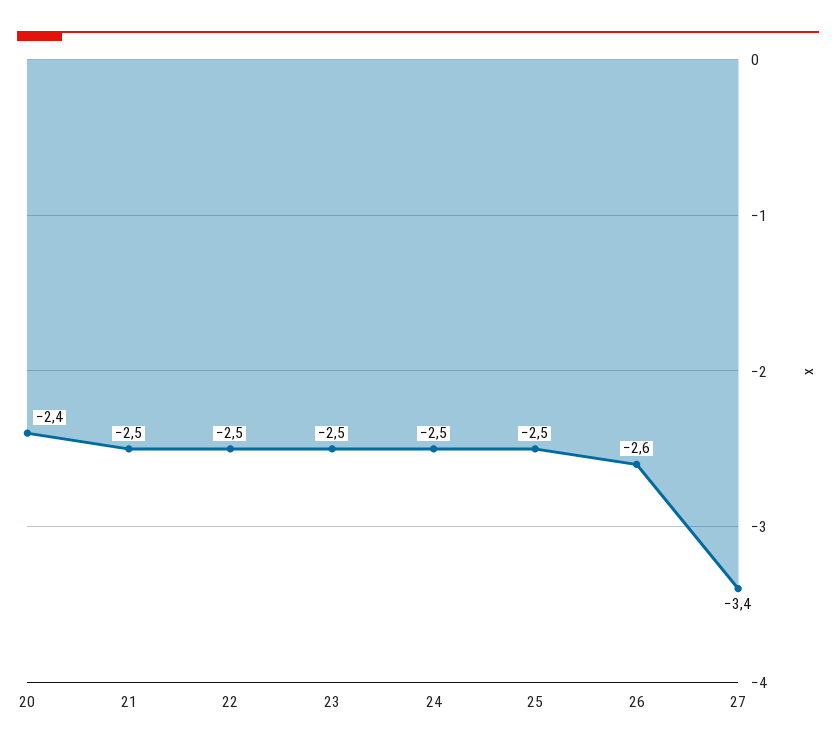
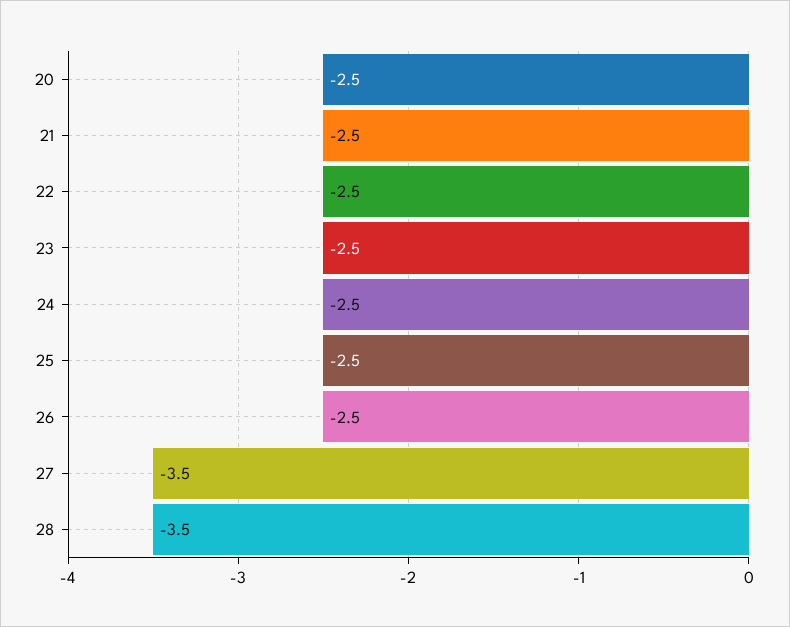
20: -2.4 -> -2.5
26: -2.6 -> -2.5
27: -3.4 -> -3.5
28: none -> -3.5

